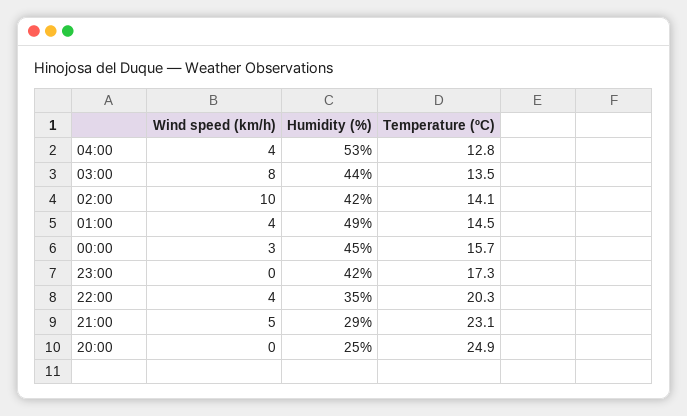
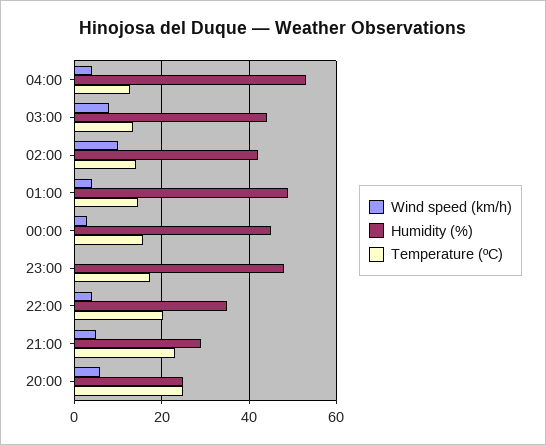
Humidity (%), 23:00: 42 -> 48
Wind speed (km/h), 20:00: 0 -> 6

